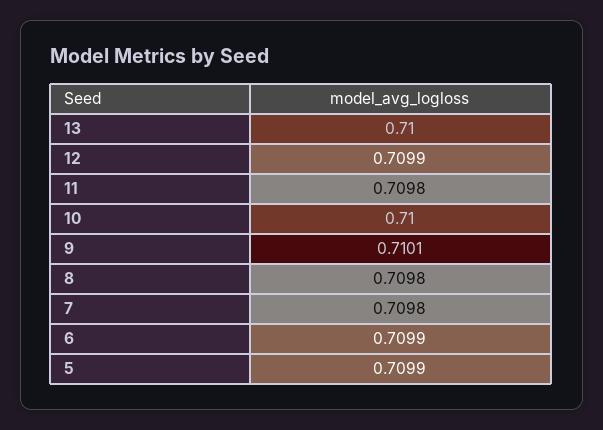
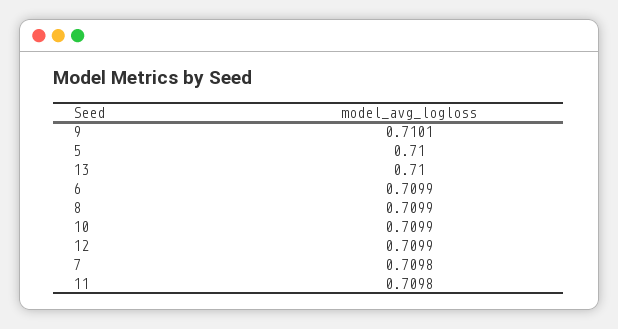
10: 0.71 -> 0.7099
8: 0.7098 -> 0.7099
5: 0.7099 -> 0.71

